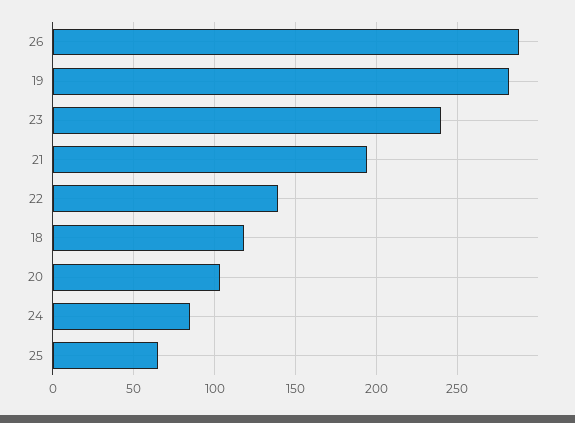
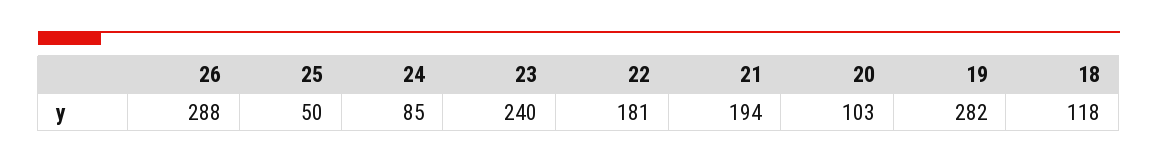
22: 140 -> 181
25: 65 -> 50

